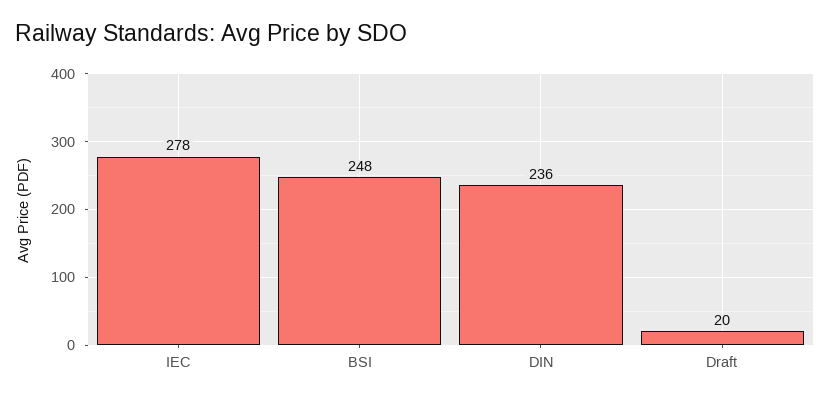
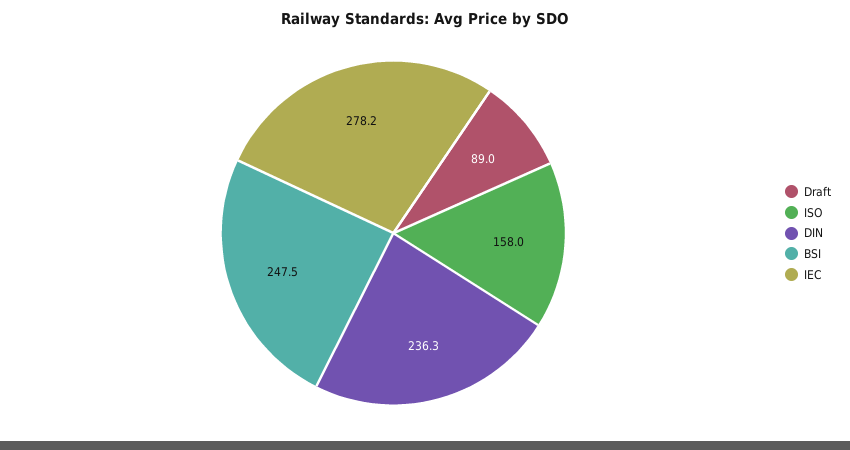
Draft: 20 -> 89
ISO: none -> 158

